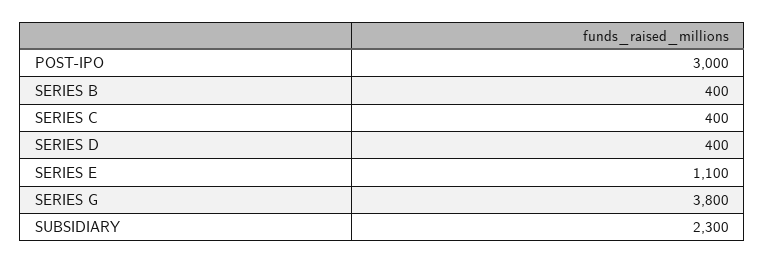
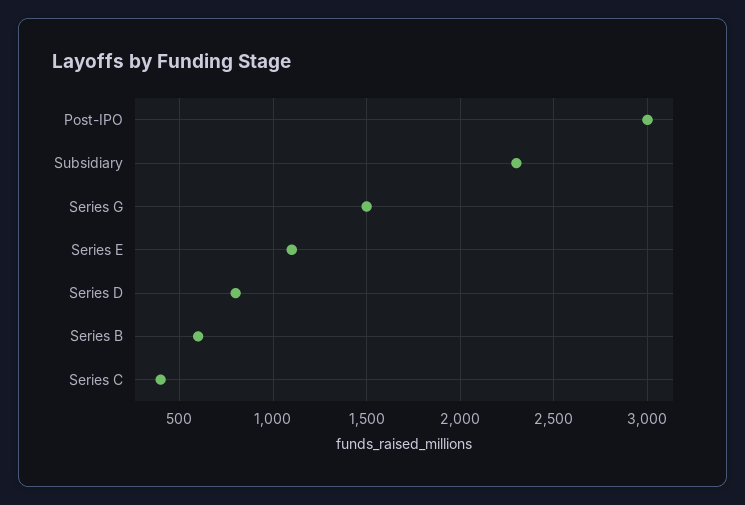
SERIES B: 400 -> 600
SERIES D: 400 -> 800
SERIES G: 3800 -> 1500

